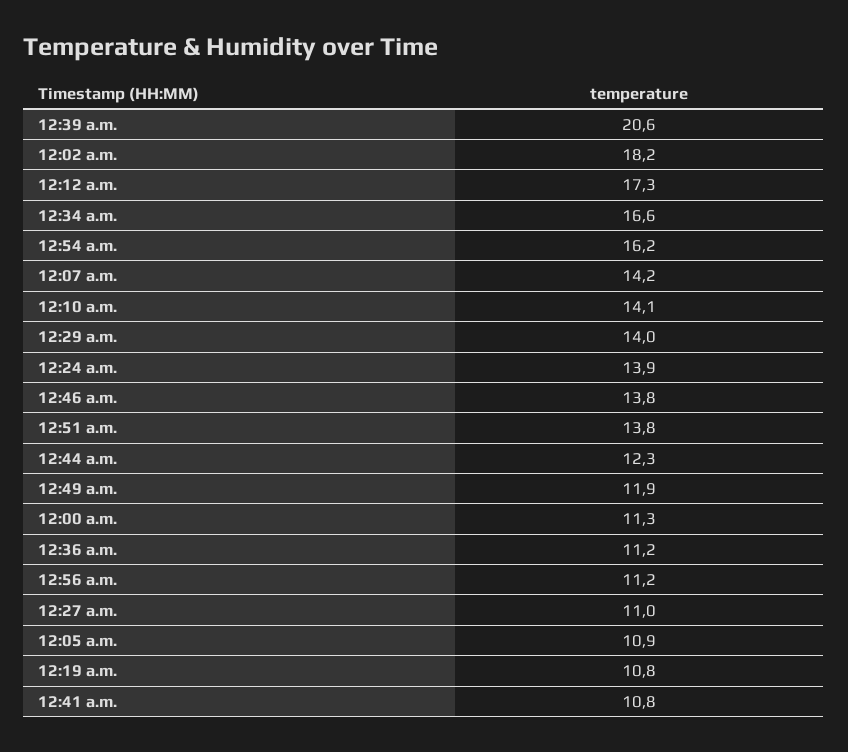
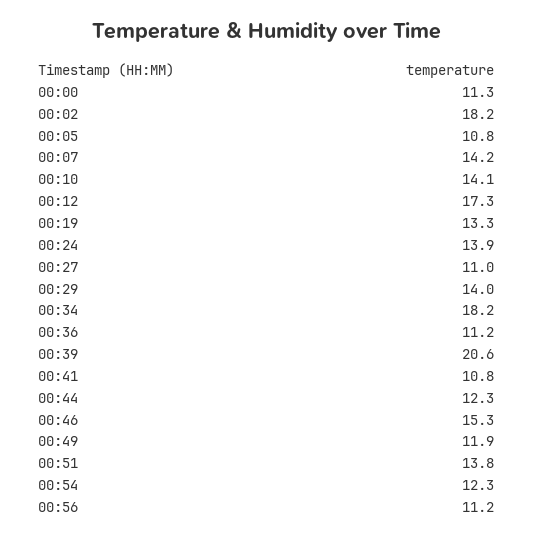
12:34 a.m.: 16.6 -> 18.2
12:54 a.m.: 16.2 -> 12.3
12:46 a.m.: 13.8 -> 15.3
12:05 a.m.: 10.9 -> 10.8
12:19 a.m.: 10.8 -> 13.3

